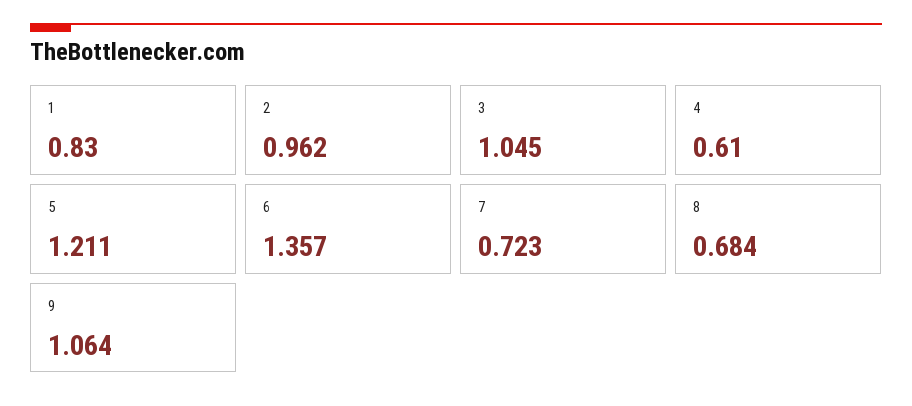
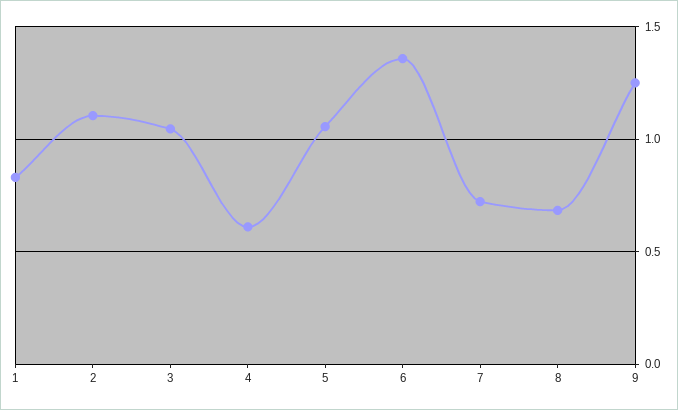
2: 0.962 -> 1.1
5: 1.211 -> 1.05
9: 1.064 -> 1.25

